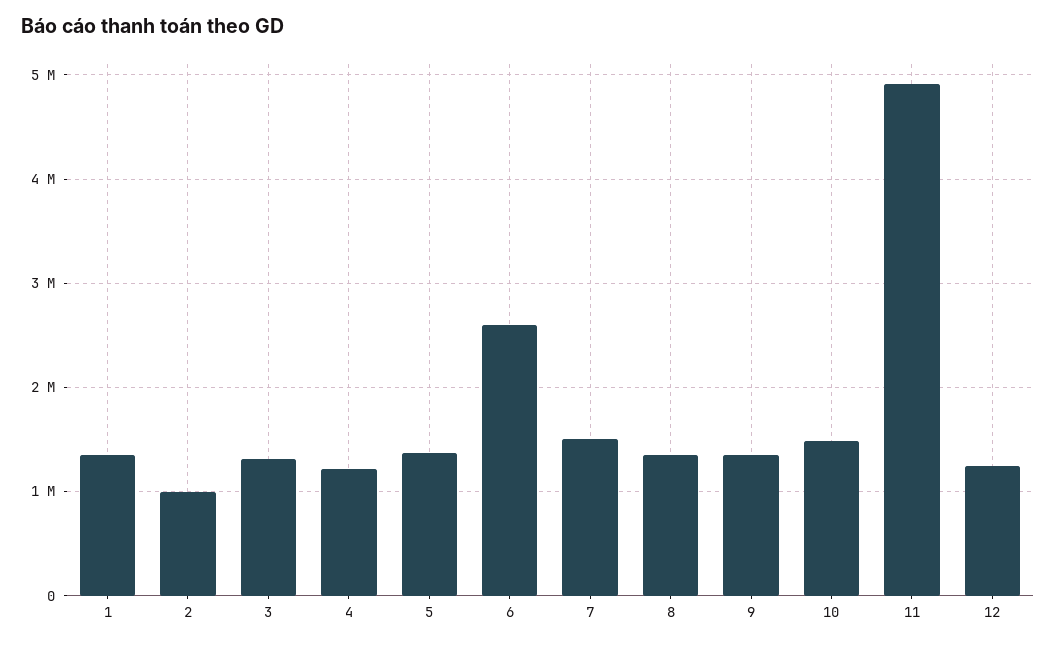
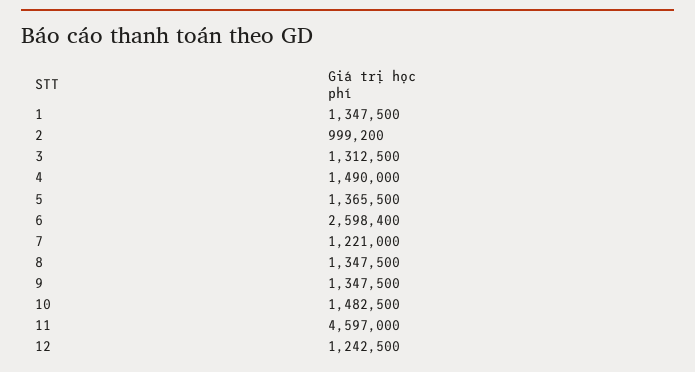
4: 1200000 -> 1490000
7: 1500000 -> 1221000
11: 4900000 -> 4597000

